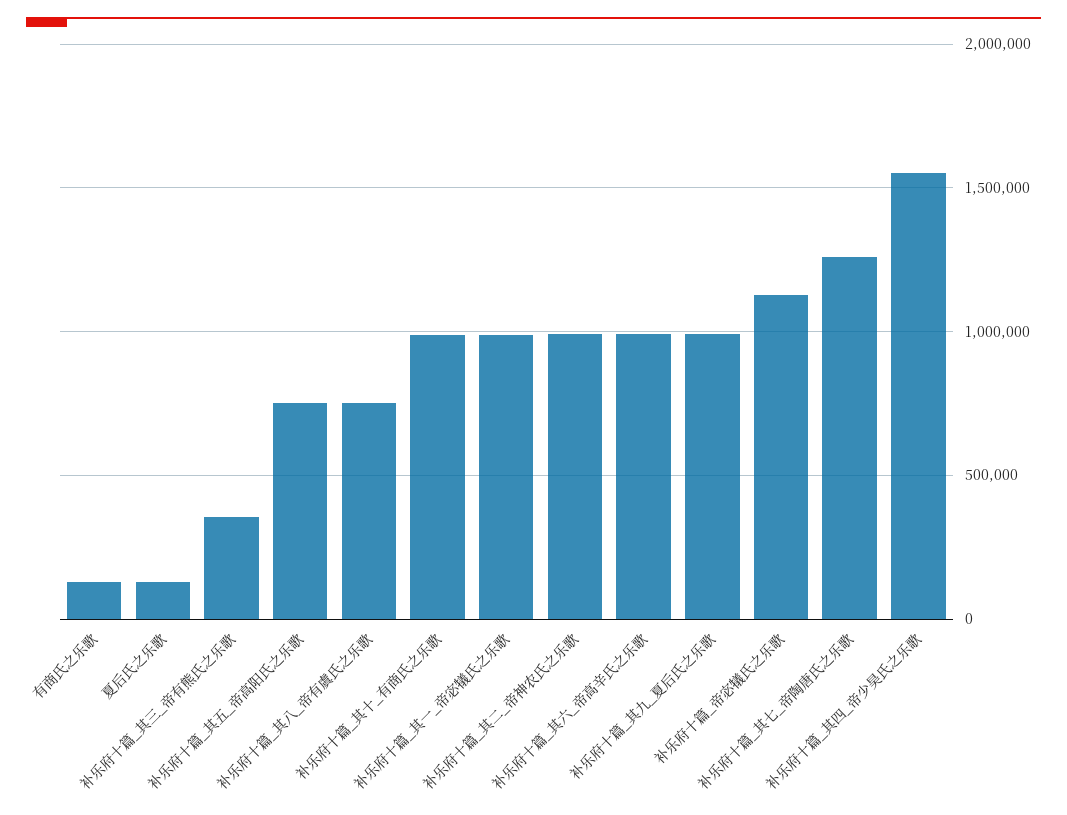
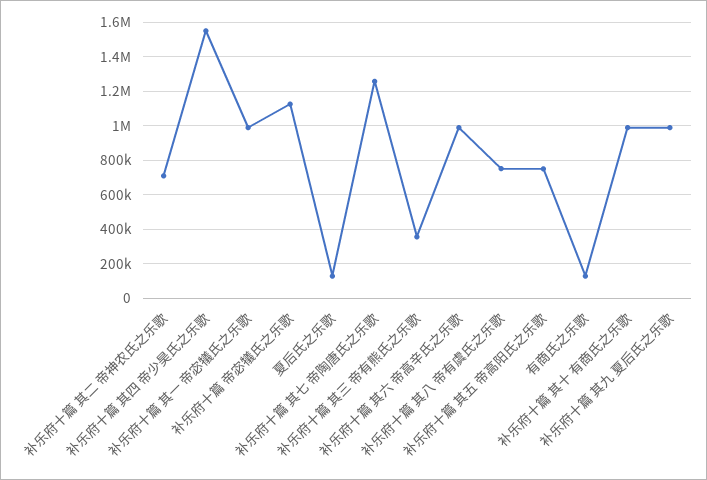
补乐府十篇_其二_帝神农氏之乐歌: 1000000 -> 700000

